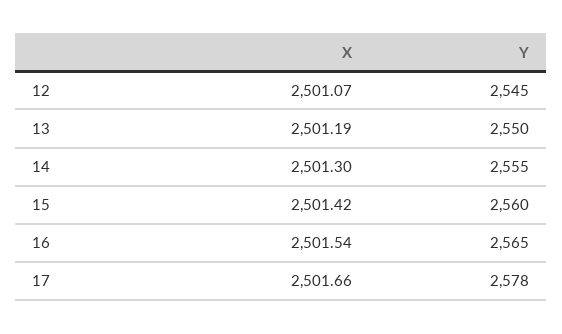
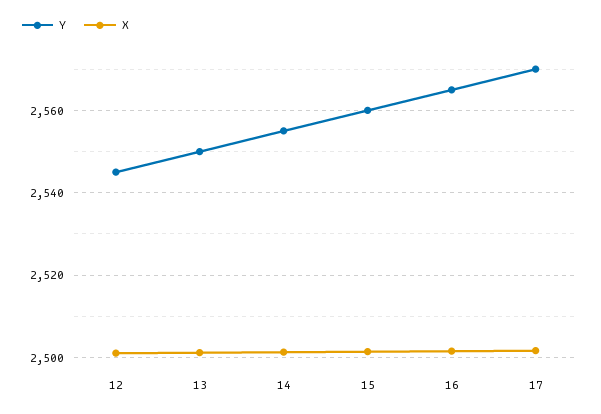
Y, 17: 2578 -> 2570

